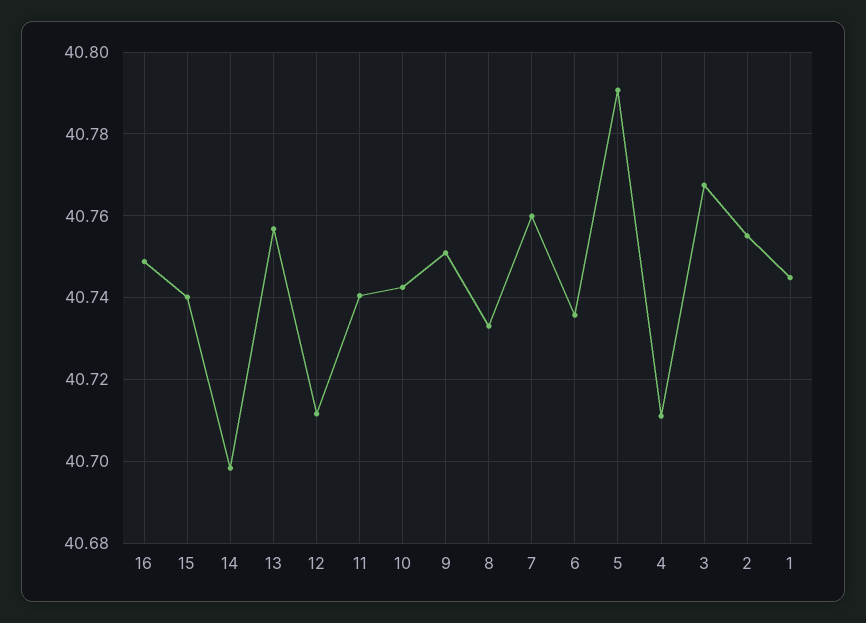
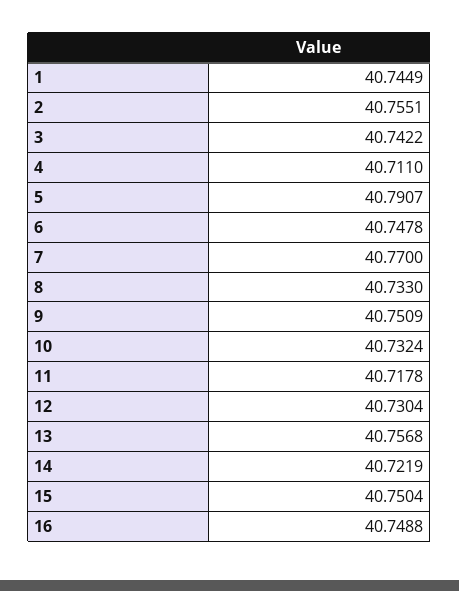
15: 40.74 -> 40.7504
14: 40.698 -> 40.7219
12: 40.712 -> 40.7304
11: 40.74 -> 40.7178
10: 40.742 -> 40.7324
7: 40.76 -> 40.77
6: 40.736 -> 40.7478
3: 40.768 -> 40.7422

